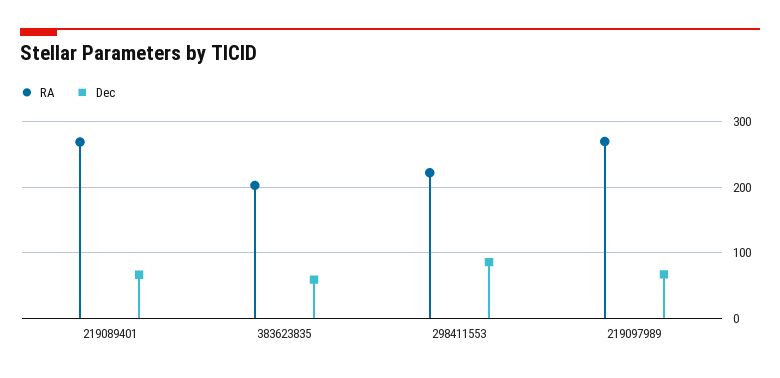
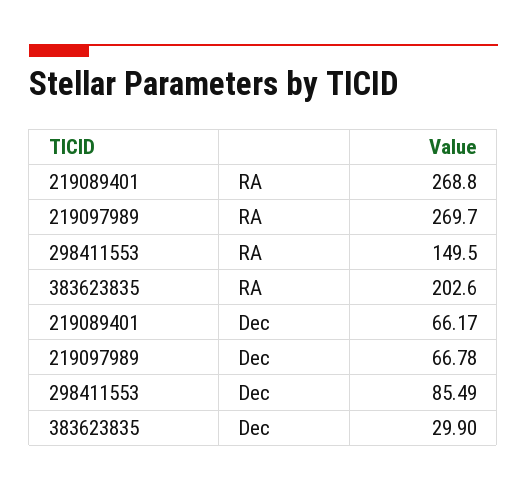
Dec, 383623835: 60 -> 29.9
RA, 298411553: 220 -> 149.5

